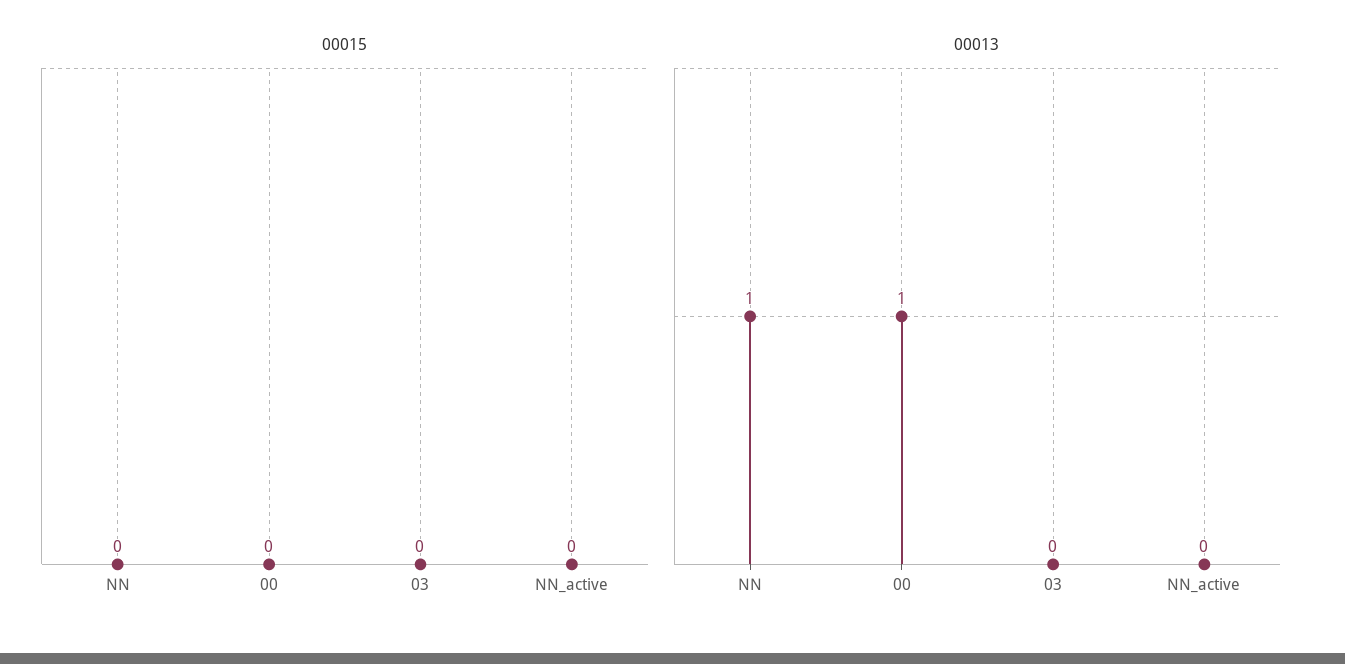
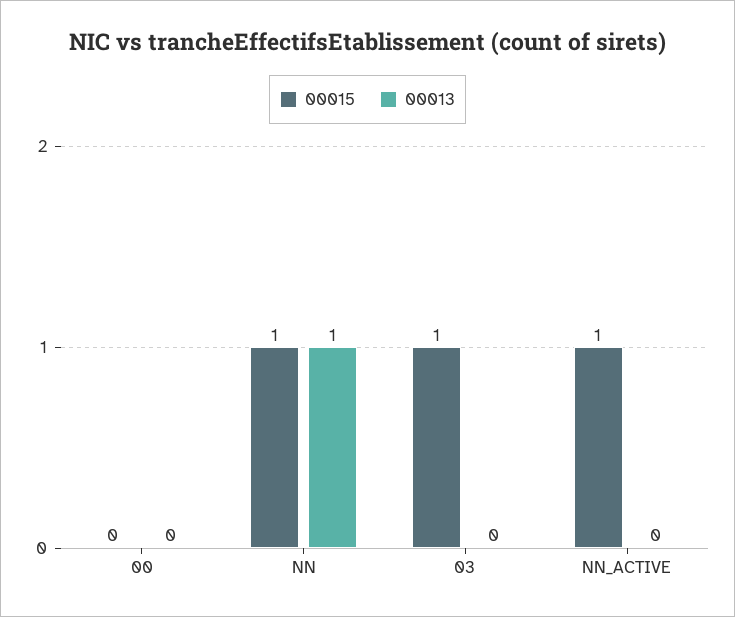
00015, NN: 0 -> 1
00015, 03: 0 -> 1
00015, NN_active: 0 -> 1
00013, 00: 1 -> 0

